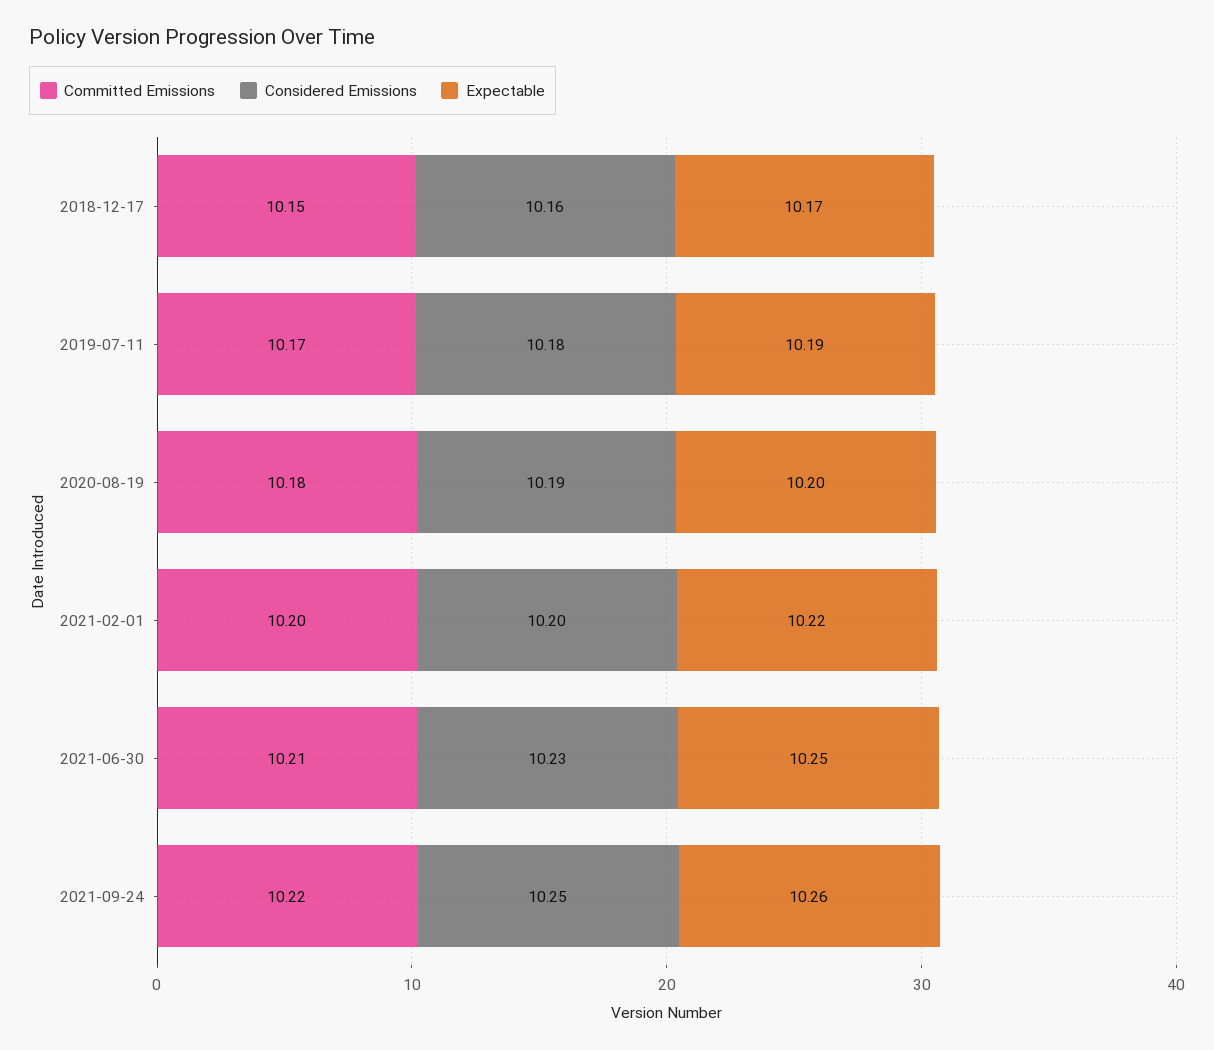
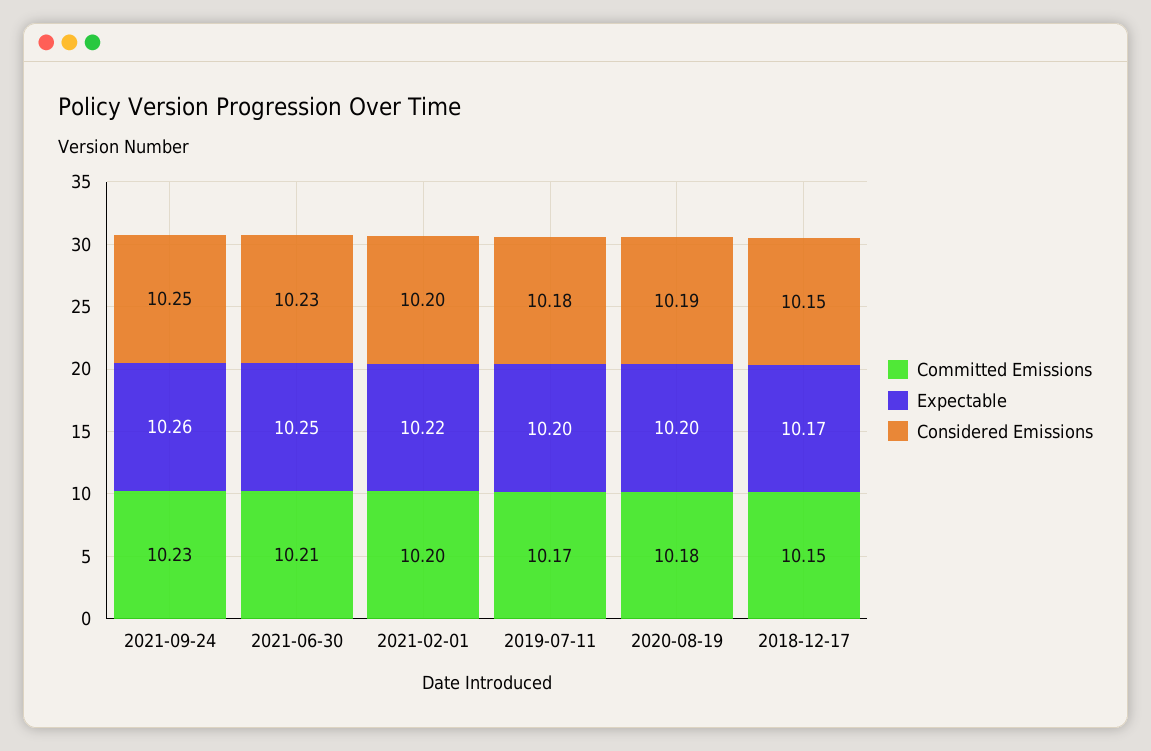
Considered Emissions, 2018-12-17: 10.16 -> 10.15
Expectable, 2019-07-11: 10.19 -> 10.2
Committed Emissions, 2021-09-24: 10.22 -> 10.23

